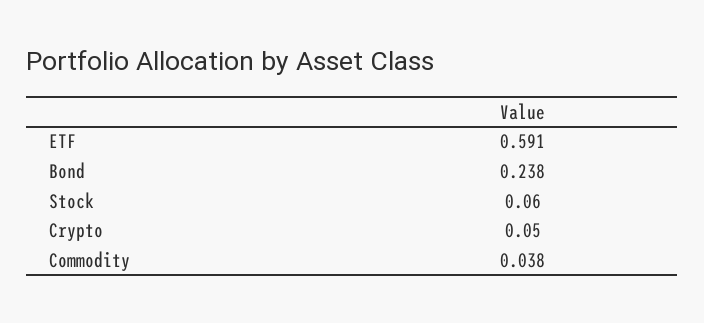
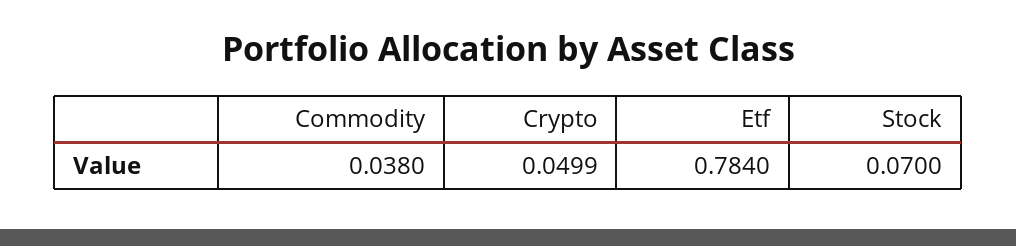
ETF: 0.591 -> 0.784
Bond: 0.238 -> none
Stock: 0.06 -> 0.07

